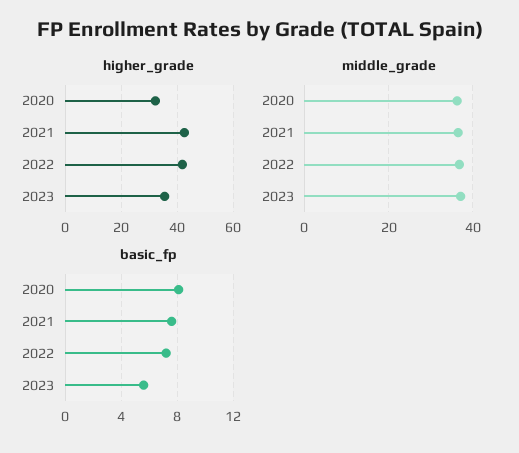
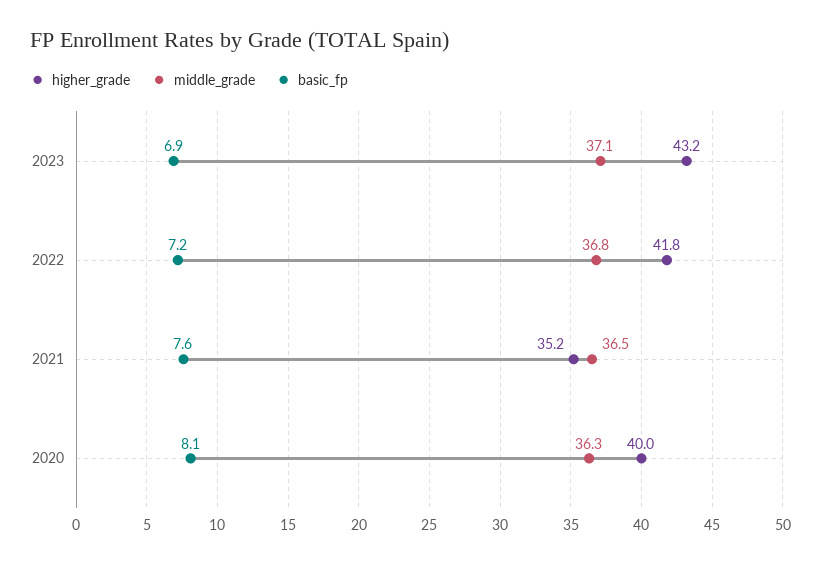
higher_grade, 2020: 32.5 -> 40
higher_grade, 2021: 42.5 -> 35.2
higher_grade, 2023: 35 -> 43.2
basic_fp, 2023: 5.5 -> 6.9

